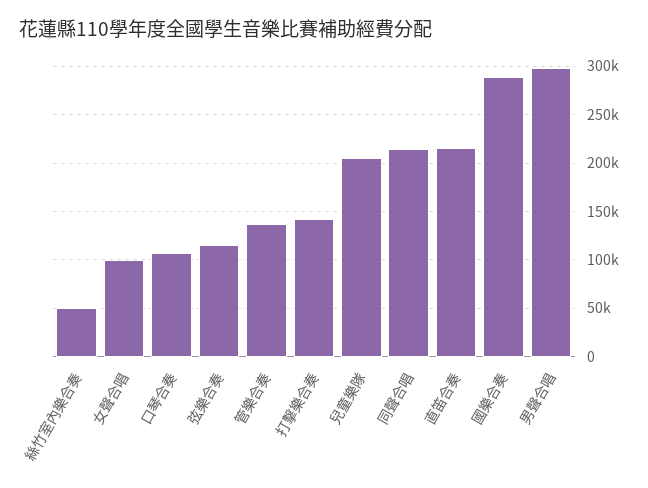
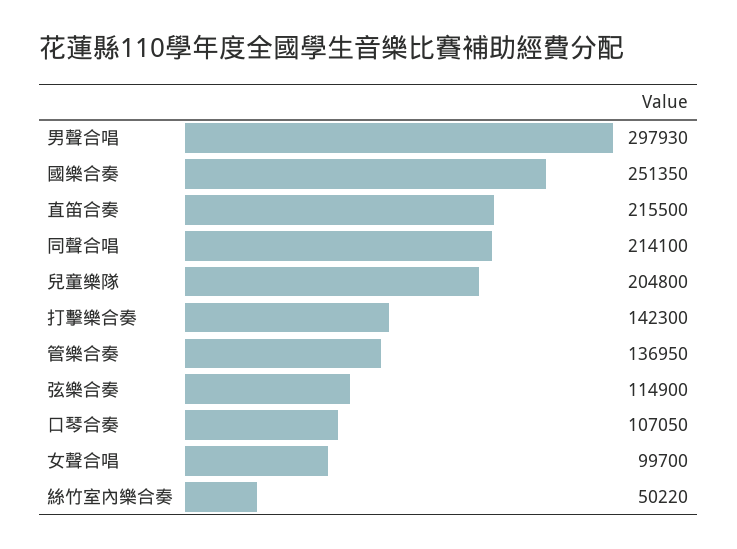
國樂合奏: 290000 -> 251350

